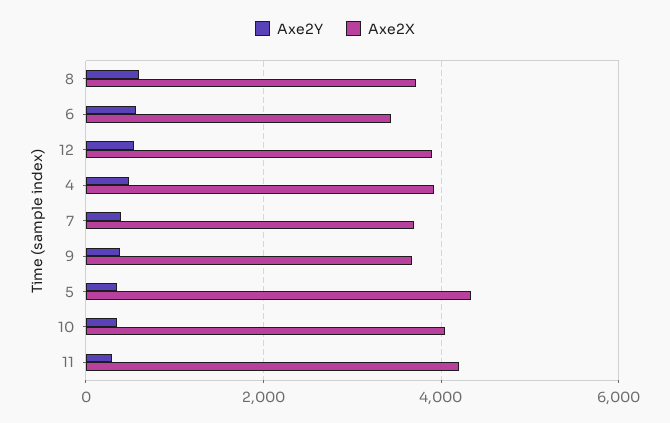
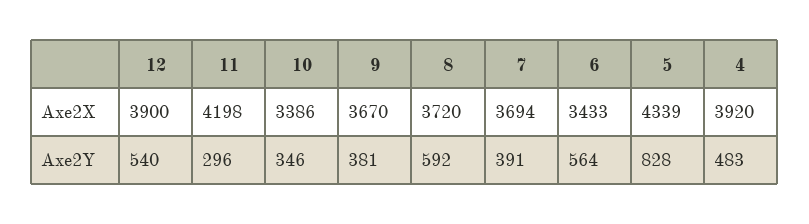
Axe2Y, 5: 400 -> 828
Axe2X, 10: 4000 -> 3386

